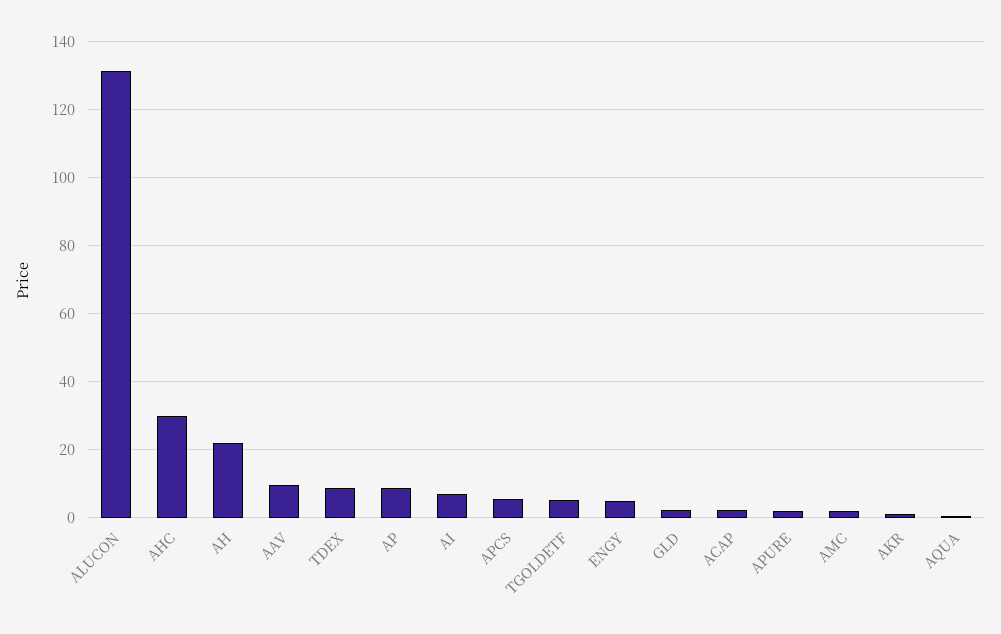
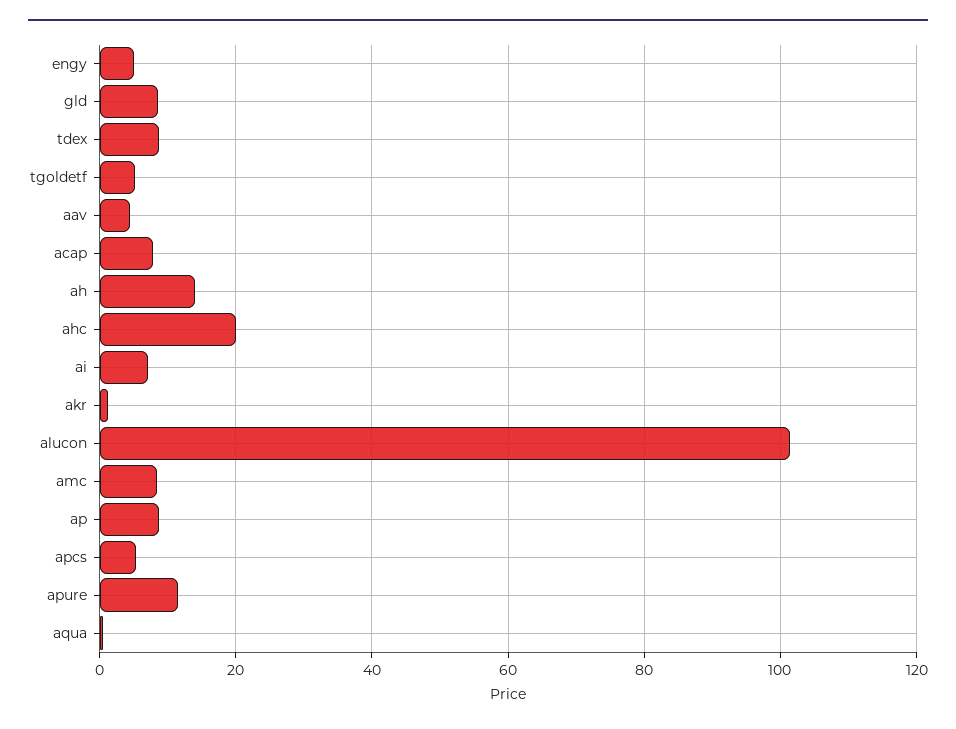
ALUCON: 132 -> 102
AHC: 30 -> 20
AH: 22 -> 14
AAV: 10 -> 4
GLD: 2 -> 8
ACAP: 2 -> 8
APURE: 2 -> 12
AMC: 2 -> 8

